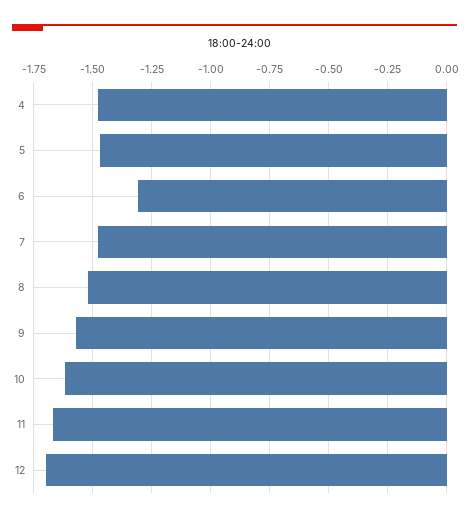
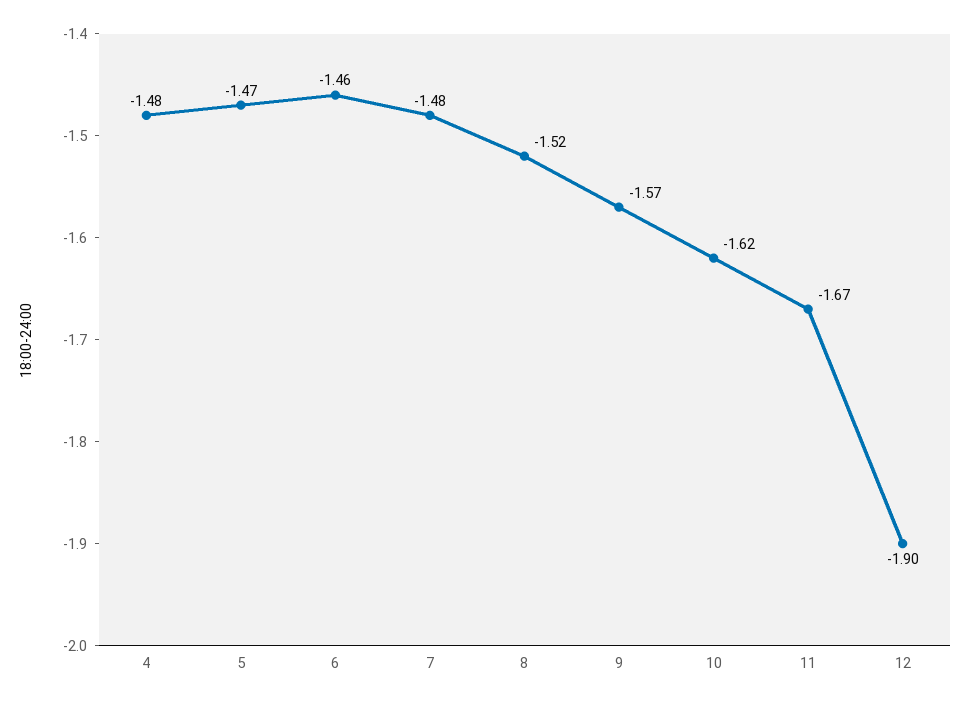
6: -1.3 -> -1.46
12: -1.7 -> -1.9

